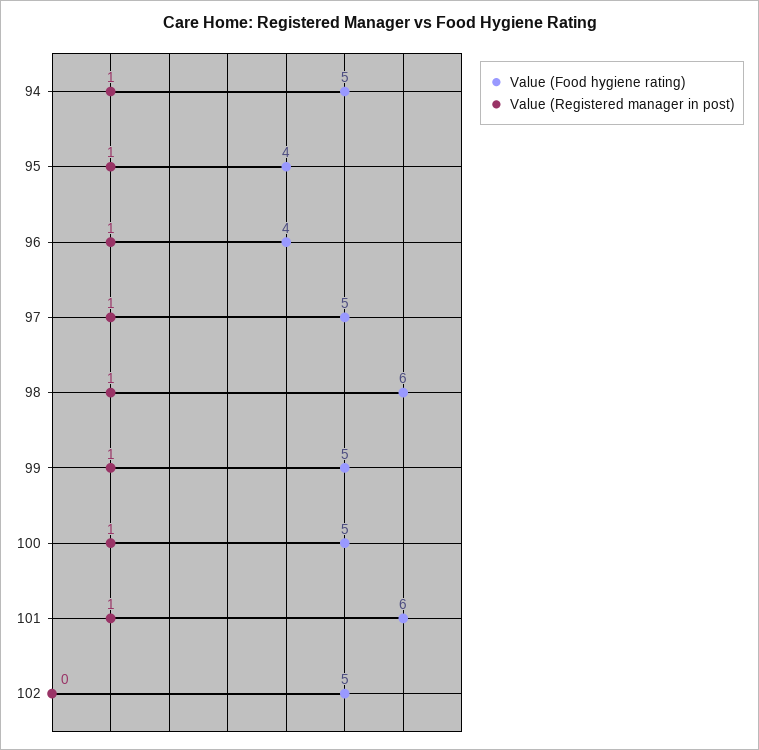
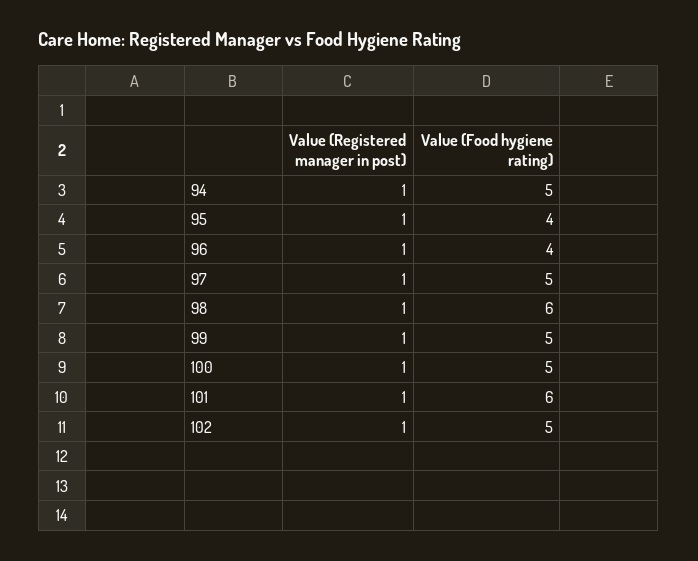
Value (Registered manager in post), 102: 0 -> 1

